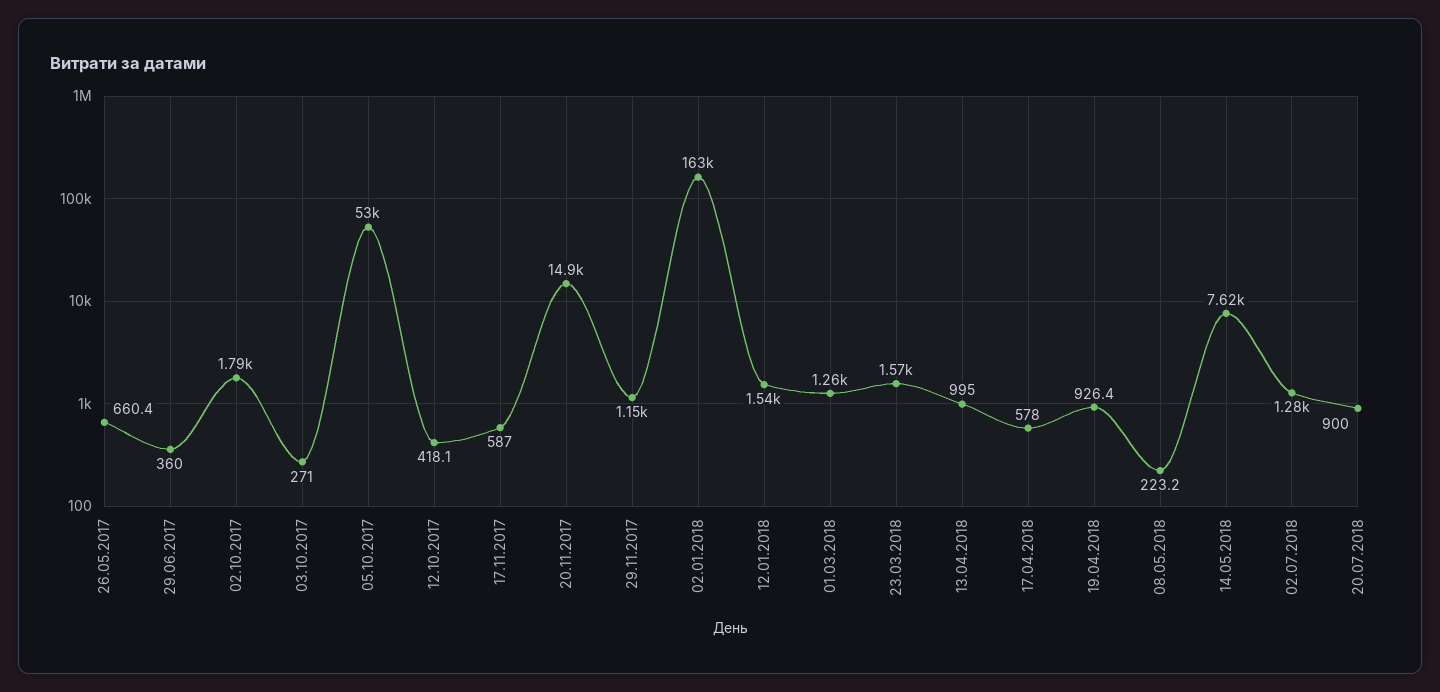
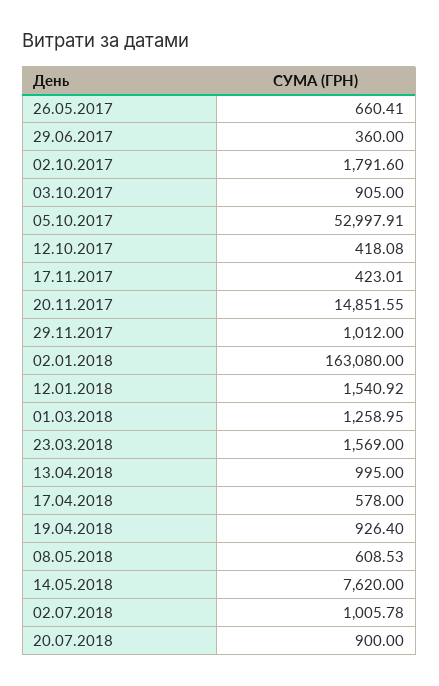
03.10.2017: 271 -> 905
17.11.2017: 587 -> 423.01
29.11.2017: 1150 -> 1012
08.05.2018: 223.2 -> 608.53
02.07.2018: 1280 -> 1005.78

